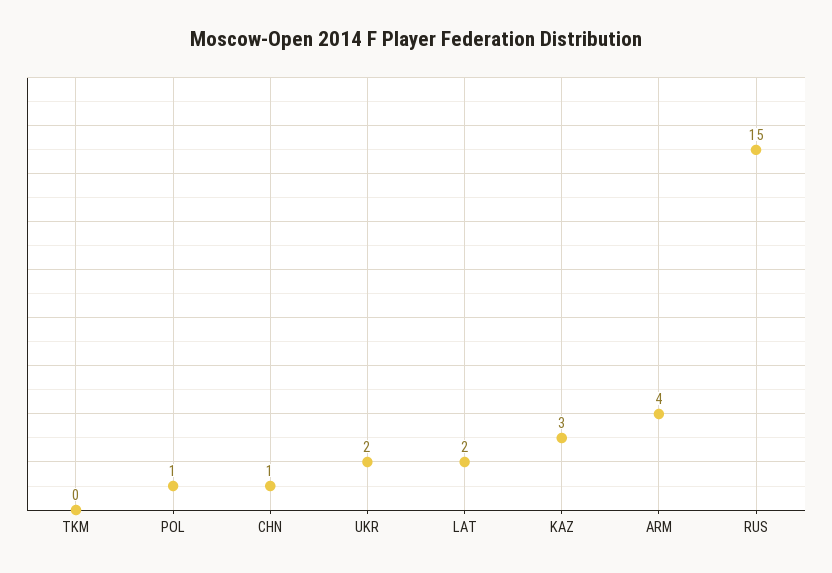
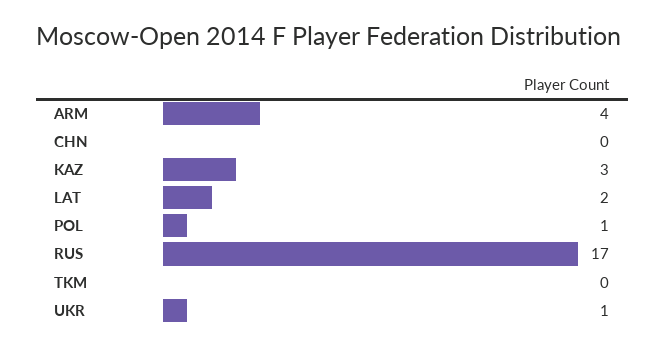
CHN: 1 -> 0
UKR: 2 -> 1
RUS: 15 -> 17

